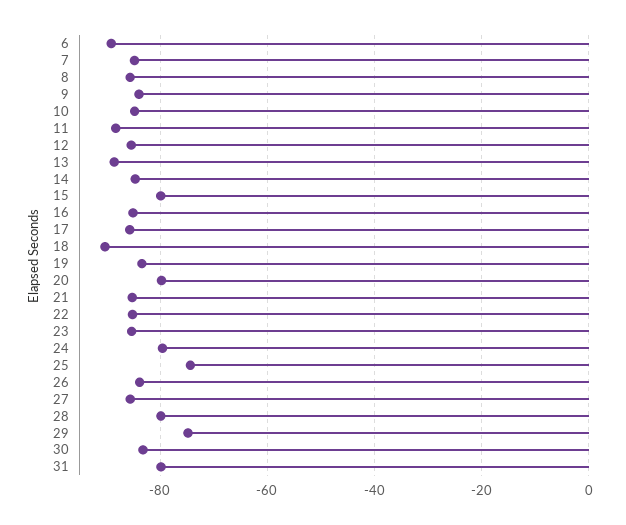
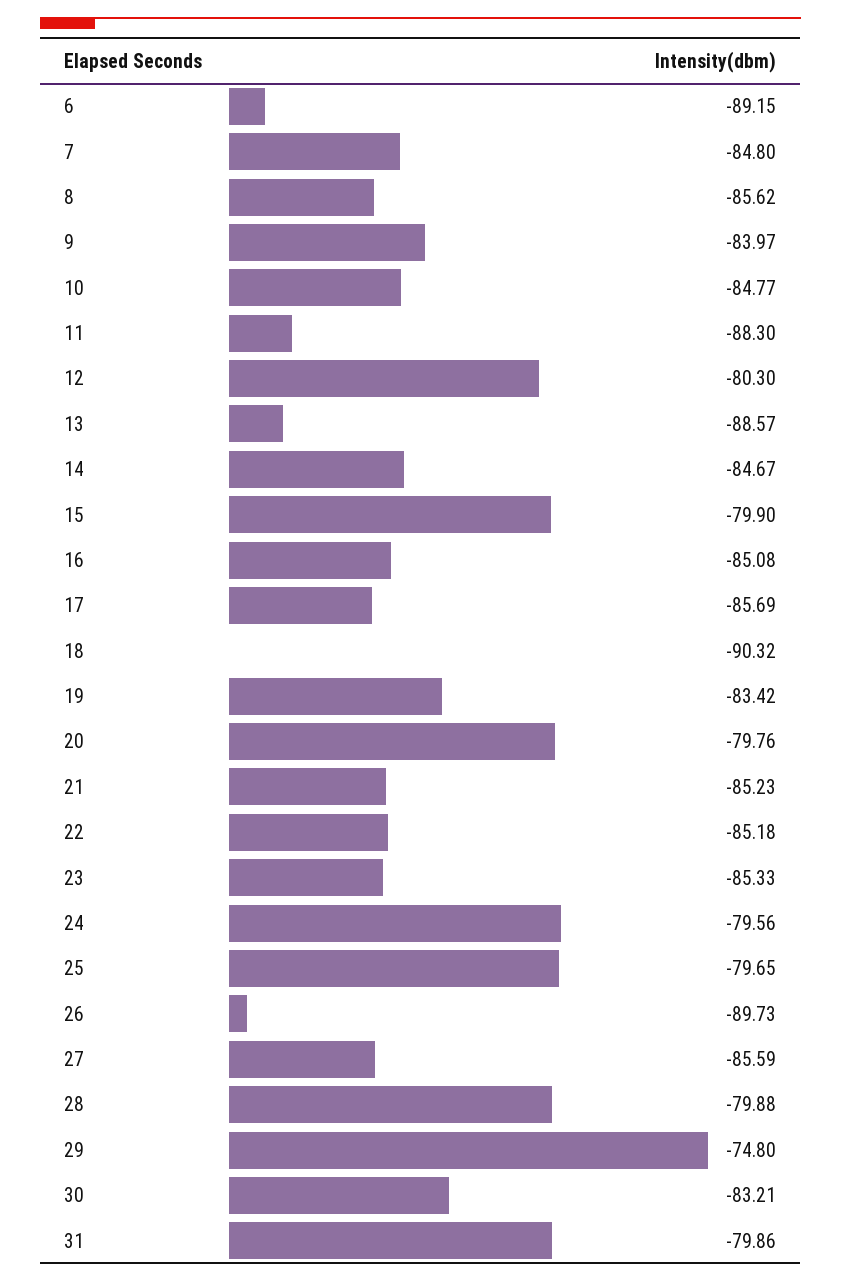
12: -86 -> -80.3
25: -74 -> -79.65
26: -84 -> -89.73

